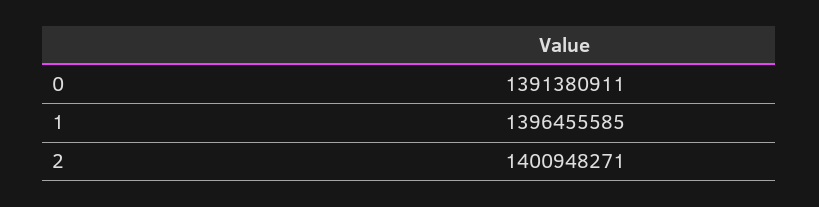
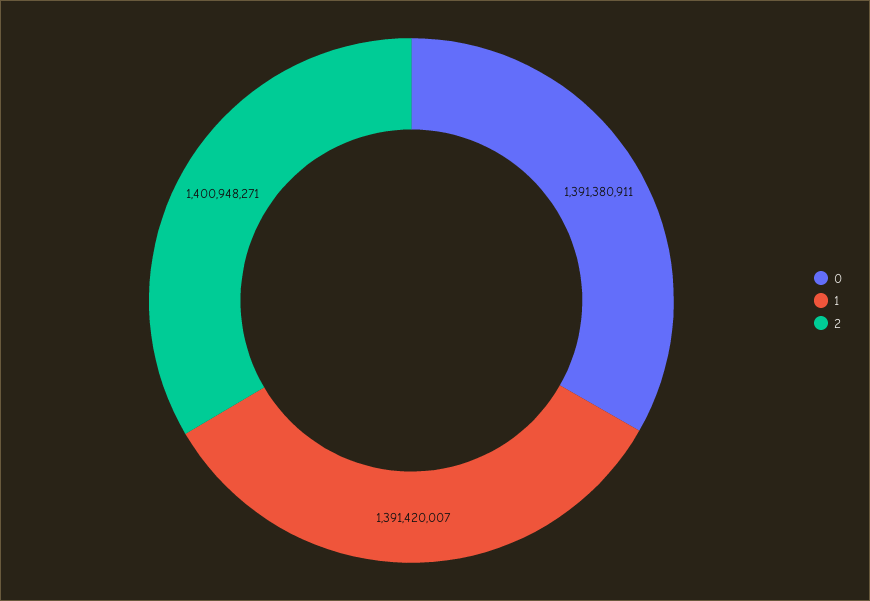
1: 1396455585 -> 1391420007

